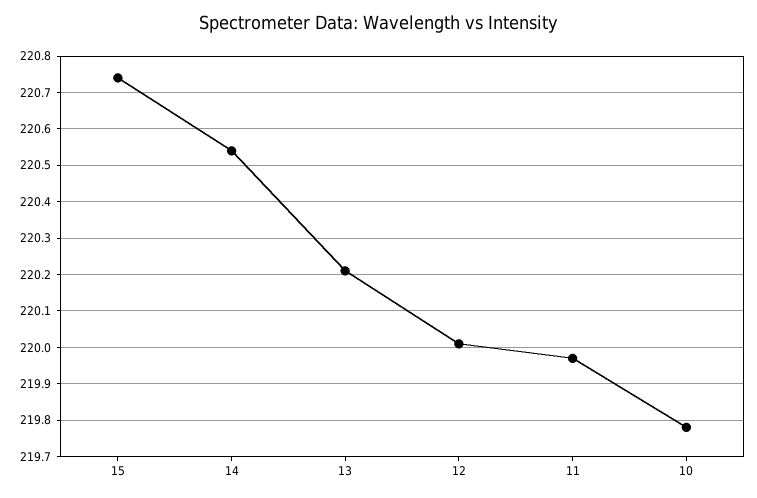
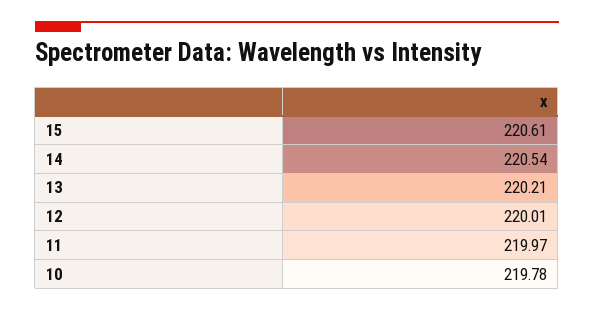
15: 220.75 -> 220.61

